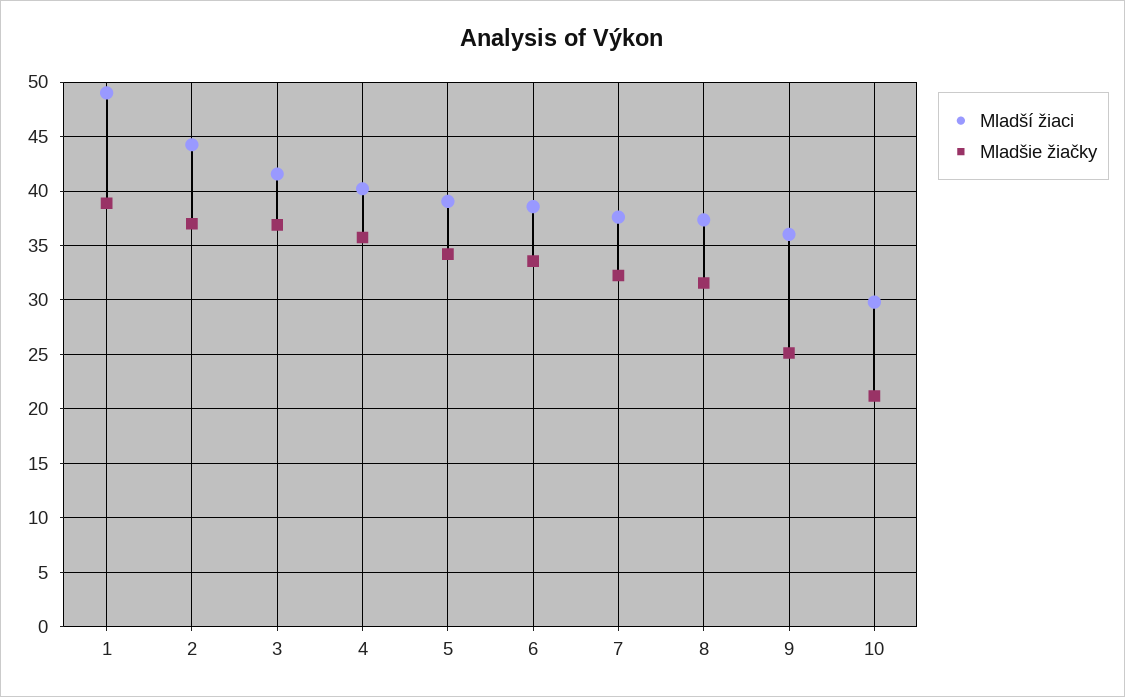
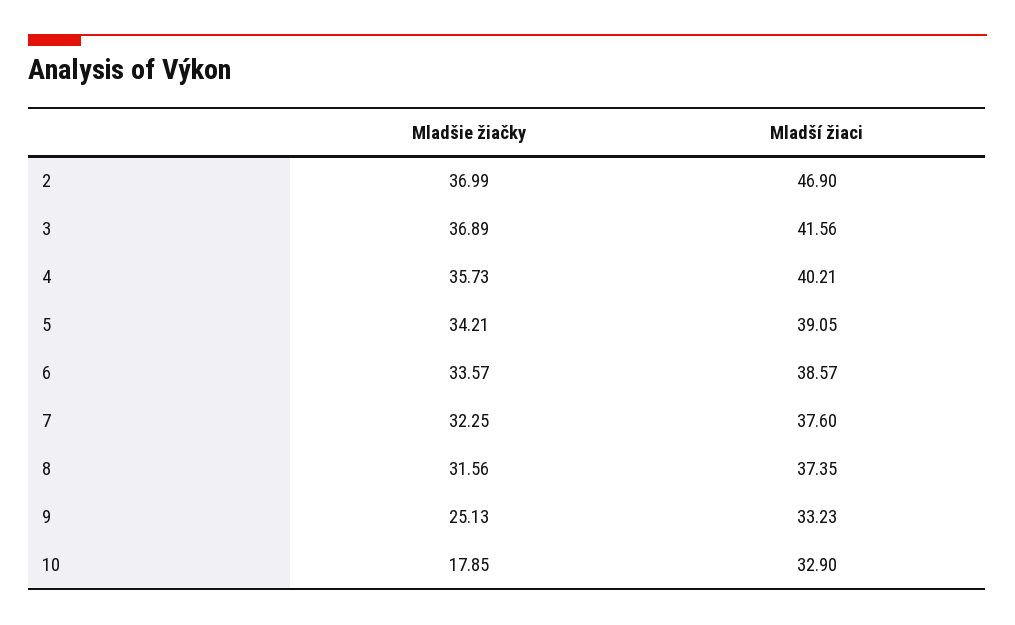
Mladší žiaci, 1: 49 -> none
Mladšie žiačky, 1: 39 -> none
Mladší žiaci, 2: 44 -> 46.9
Mladší žiaci, 9: 36 -> 33.23
Mladší žiaci, 10: 30 -> 32.9
Mladšie žiačky, 10: 21 -> 17.85

